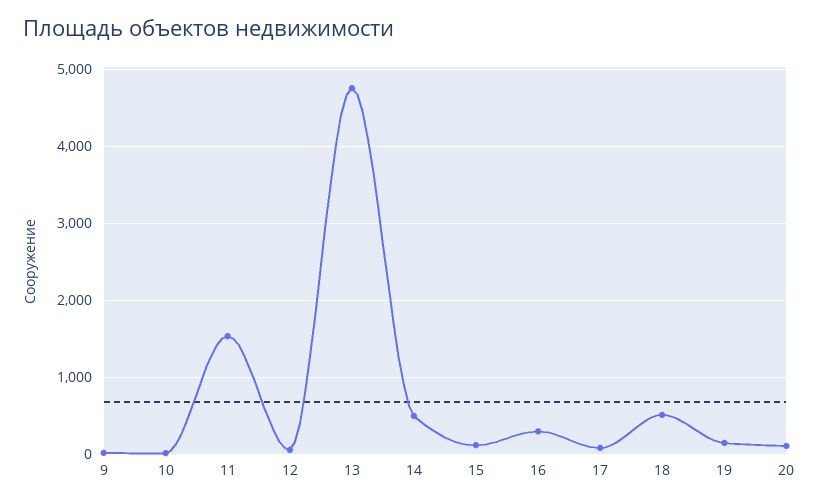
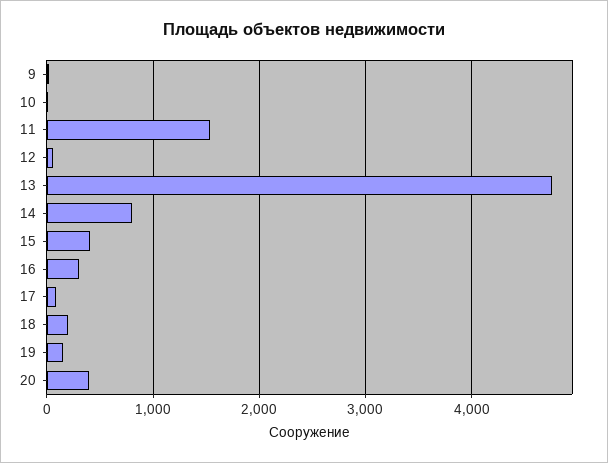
14: 500 -> 800
15: 100 -> 400
18: 500 -> 200
20: 100 -> 400

